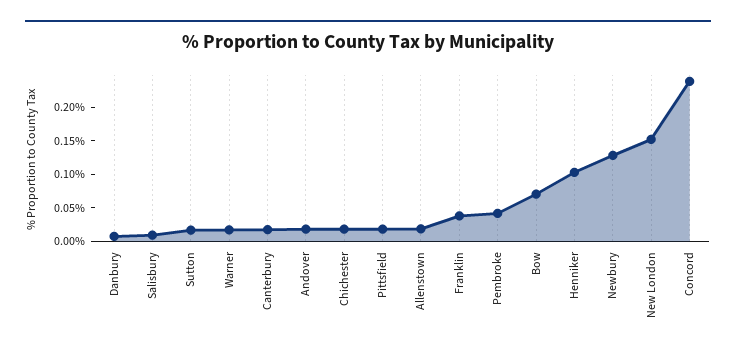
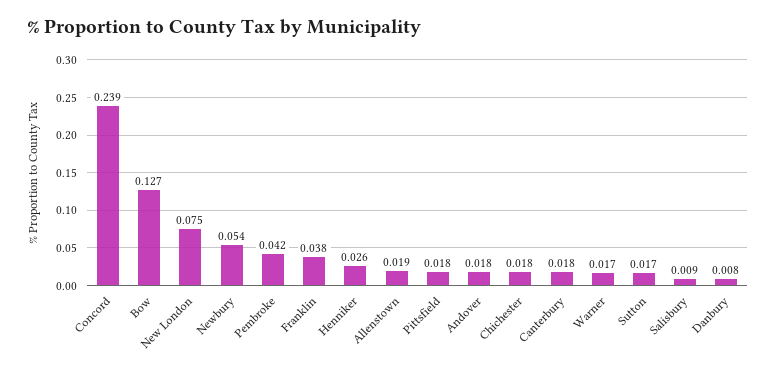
Bow: 0.075 -> 0.127
Henniker: 0.1 -> 0.026
Newbury: 0.125 -> 0.054
New London: 0.15 -> 0.075

